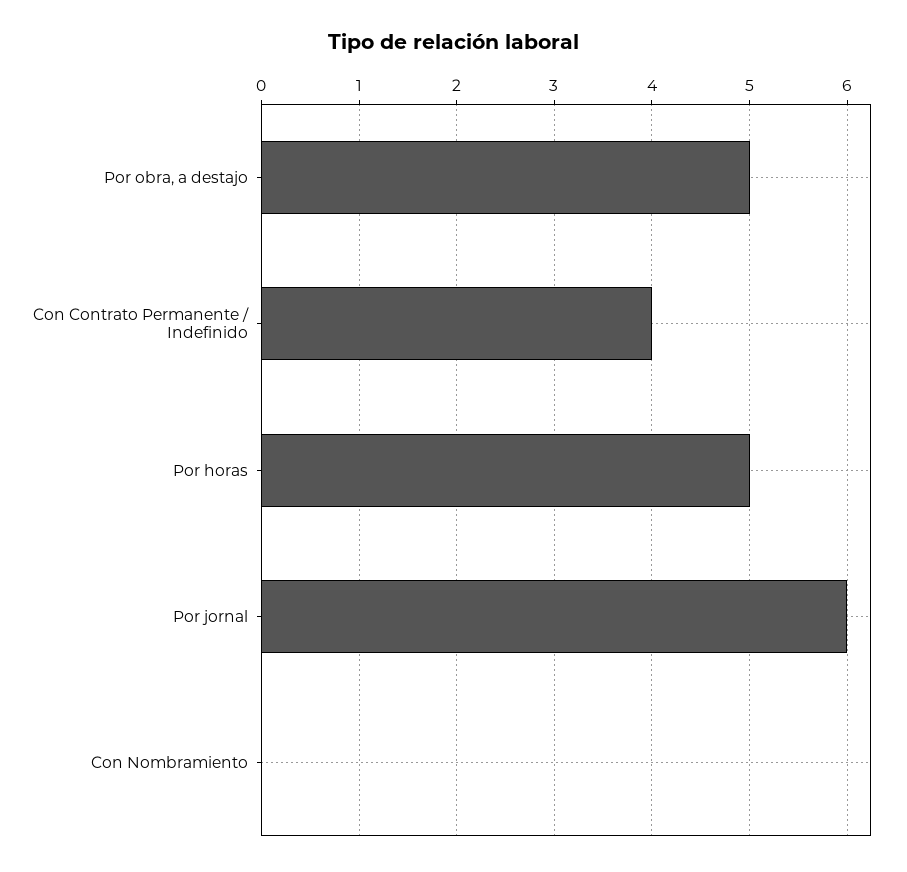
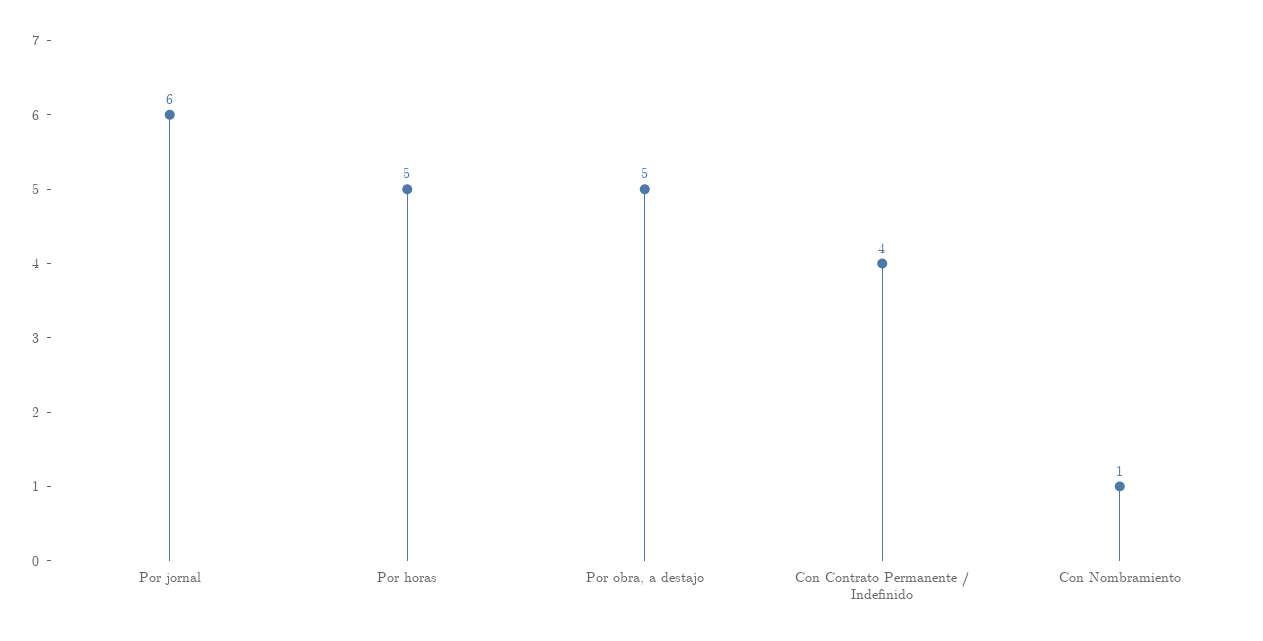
Con Nombramiento: 0 -> 1

